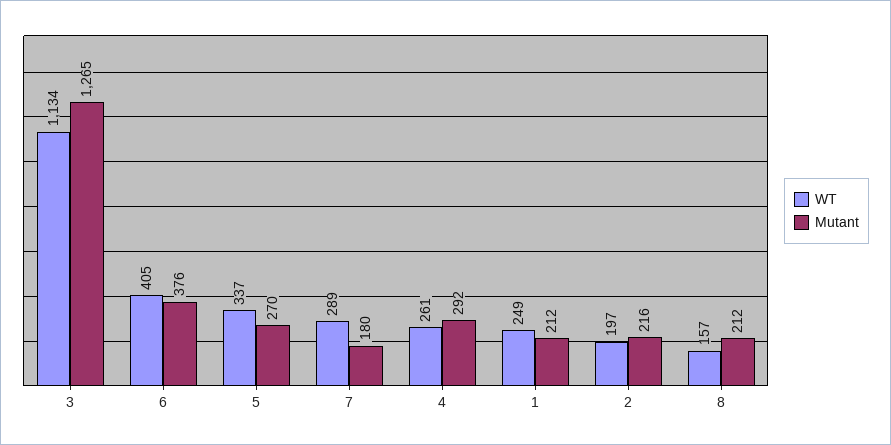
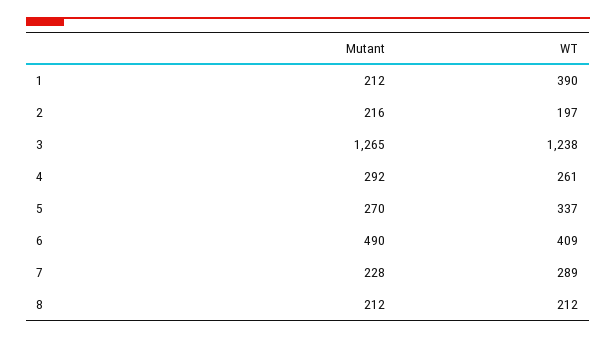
WT, 3: 1134 -> 1238
WT, 6: 405 -> 409
Mutant, 6: 376 -> 490
Mutant, 7: 180 -> 228
WT, 1: 249 -> 390
WT, 8: 157 -> 212

